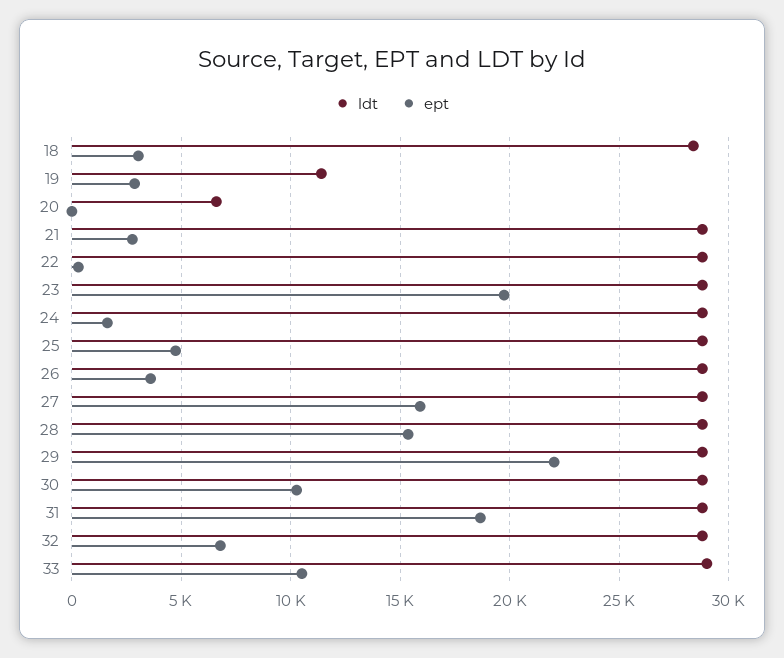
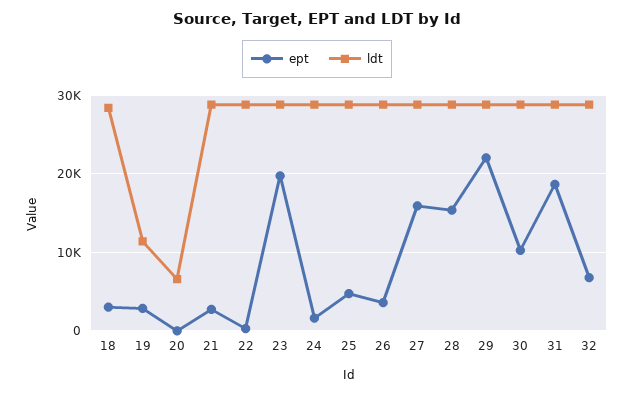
ldt, 33: 29000 -> none
ept, 33: 10500 -> none

